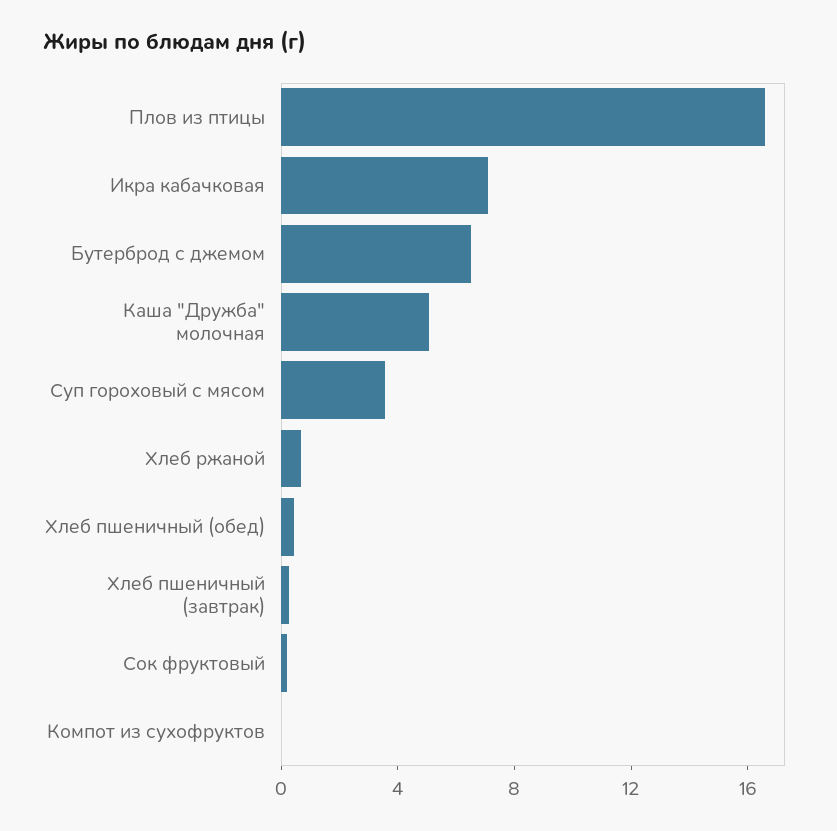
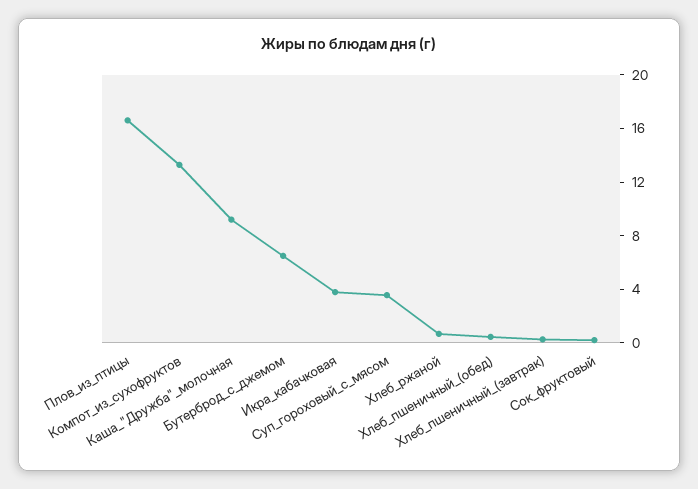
Икра кабачковая: 7 -> 4
Каша "Дружба" молочная: 5 -> 9
Компот из сухофруктов: 0 -> 13

